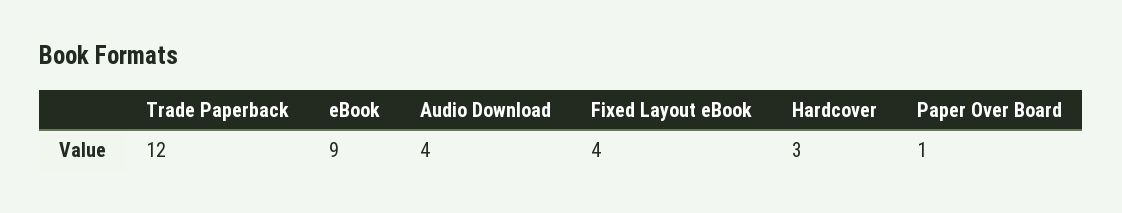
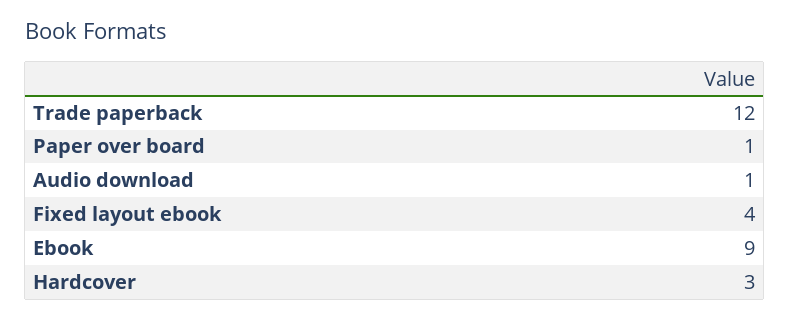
Audio Download: 4 -> 1

